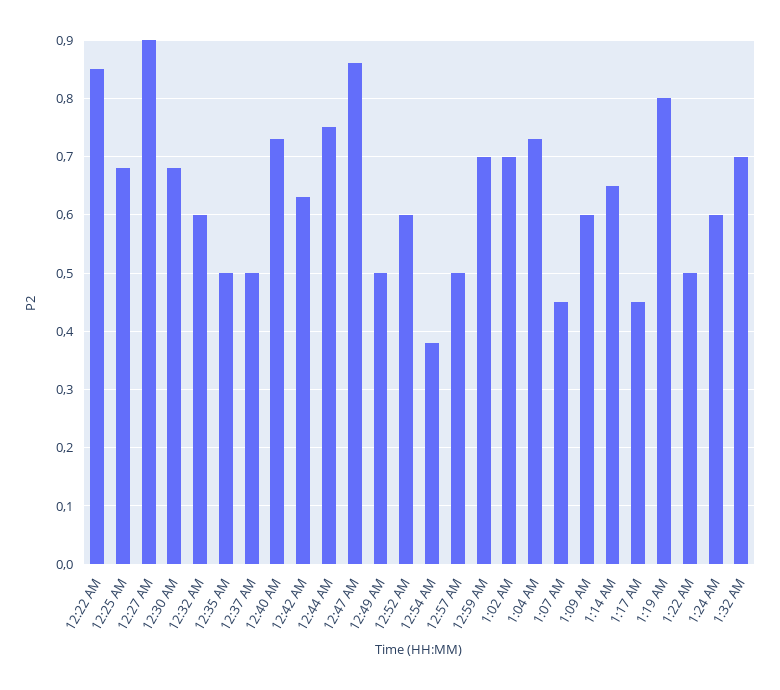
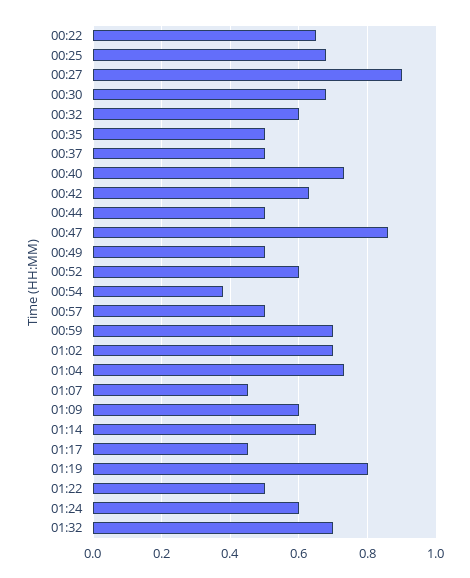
12:22 AM: 0.85 -> 0.65
12:44 AM: 0.75 -> 0.5

